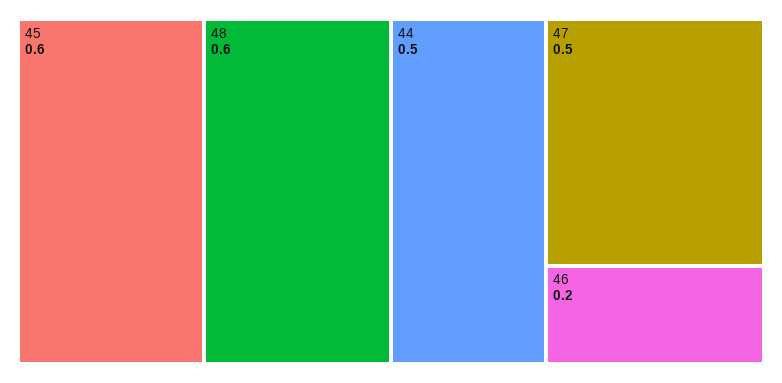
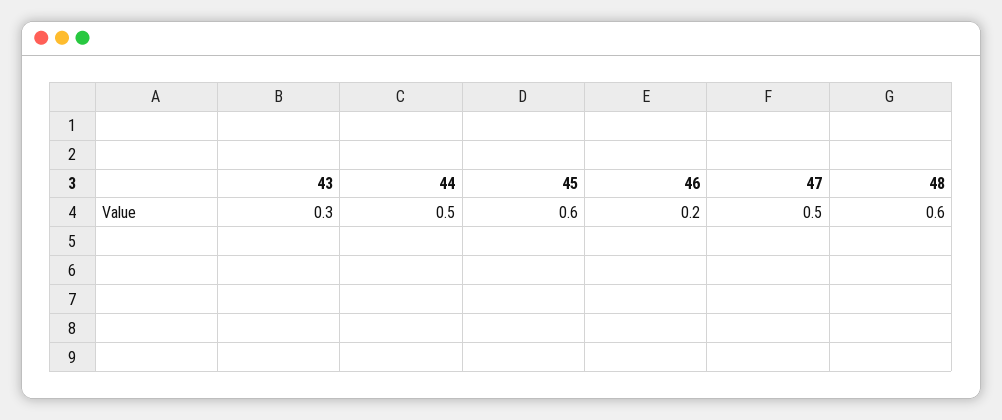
43: none -> 0.3

